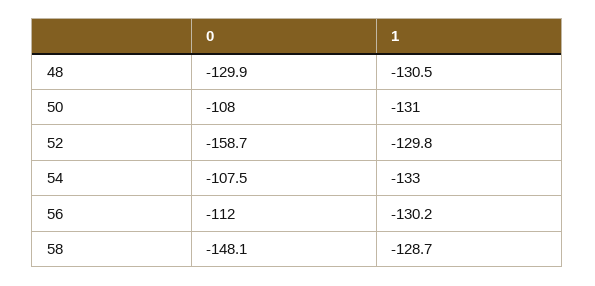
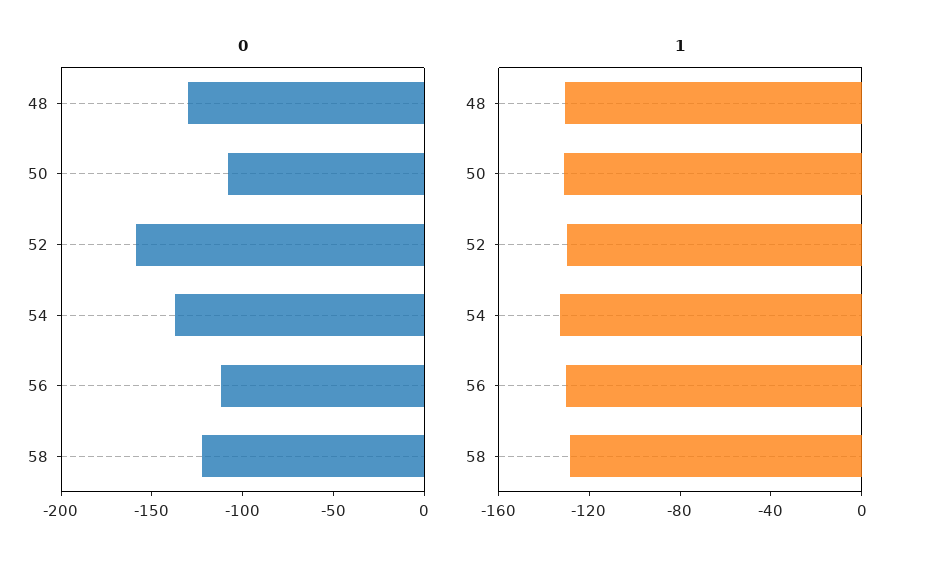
0, 54: -107.5 -> -140
0, 58: -148.1 -> -120

